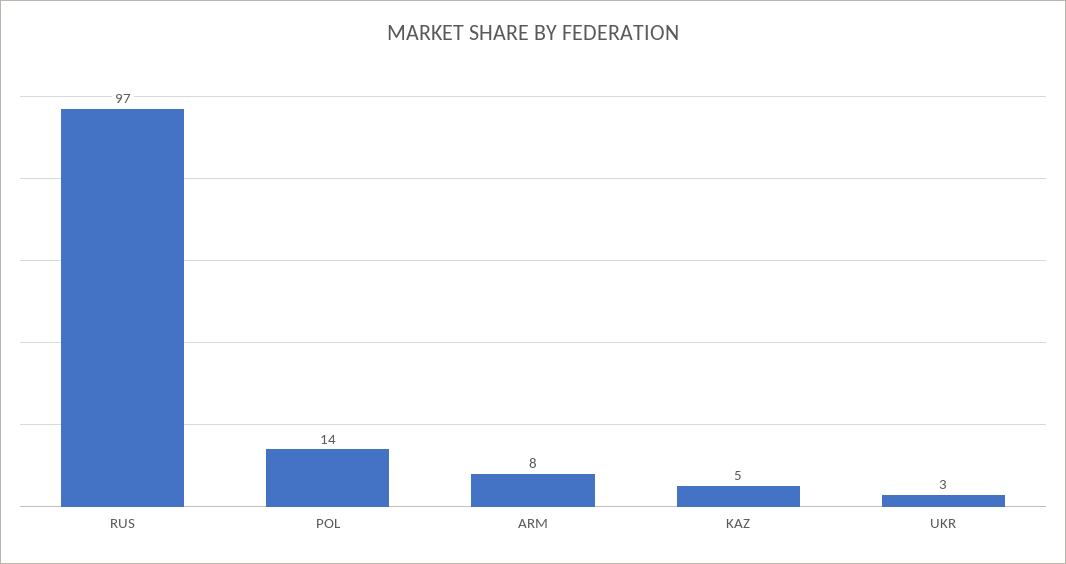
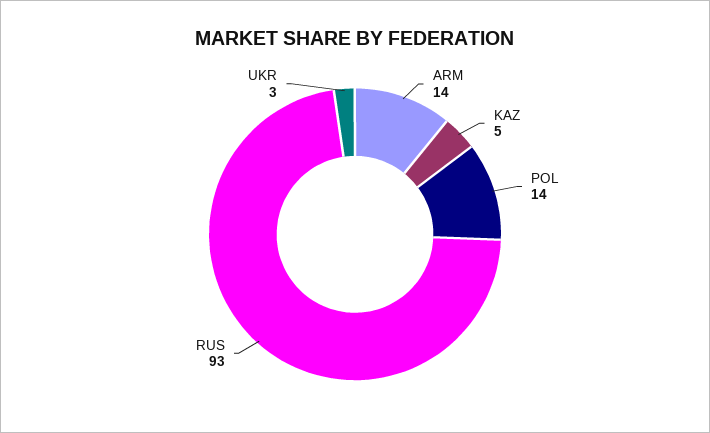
RUS: 97 -> 93
ARM: 8 -> 14

